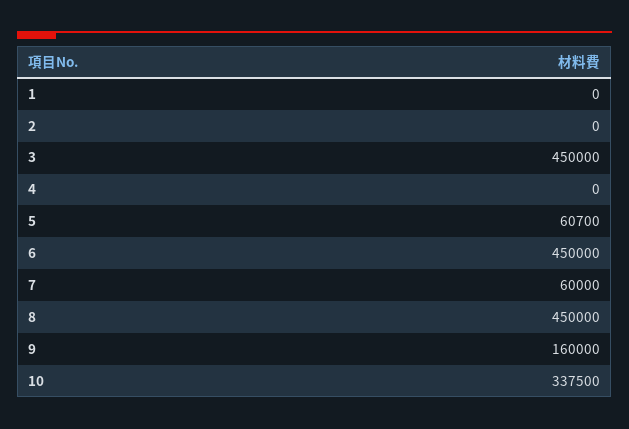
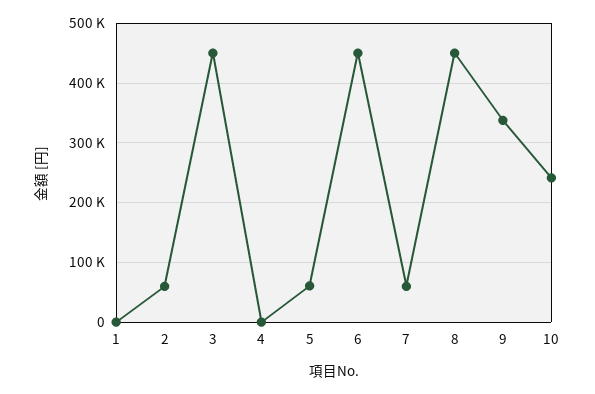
2: 0 -> 60000
9: 160000 -> 340000
10: 337500 -> 240000

